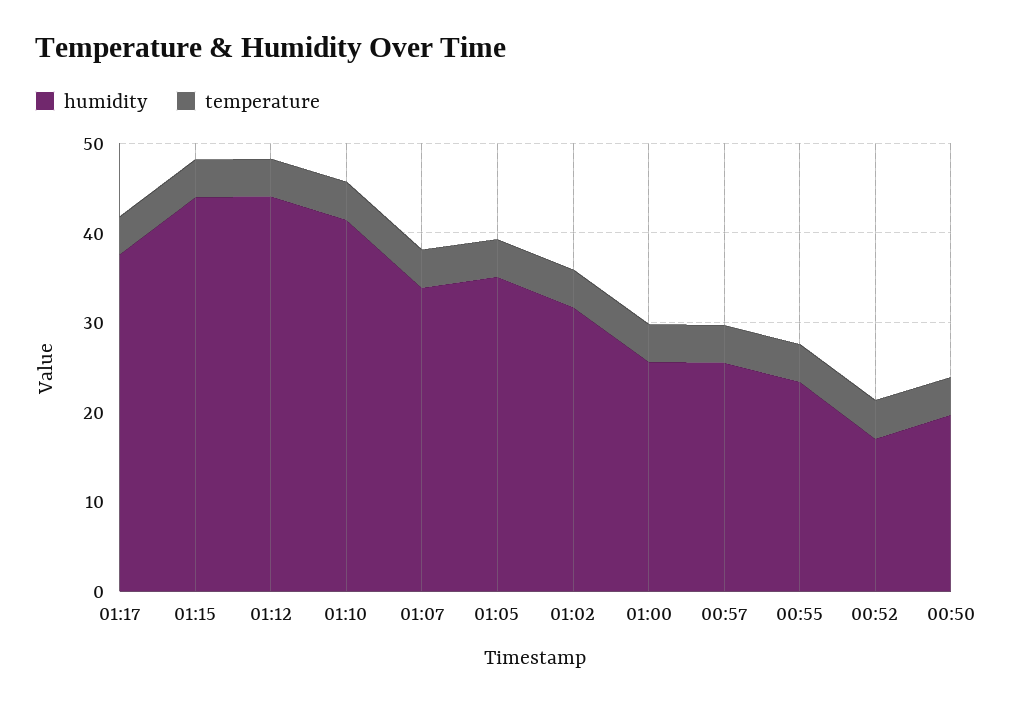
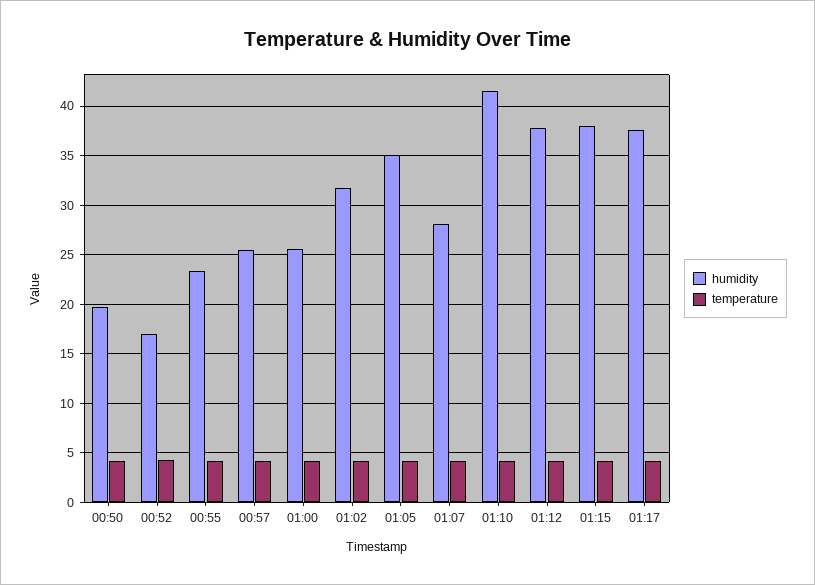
humidity, 01:15: 44 -> 38
humidity, 01:12: 44 -> 38
humidity, 01:07: 34 -> 28

